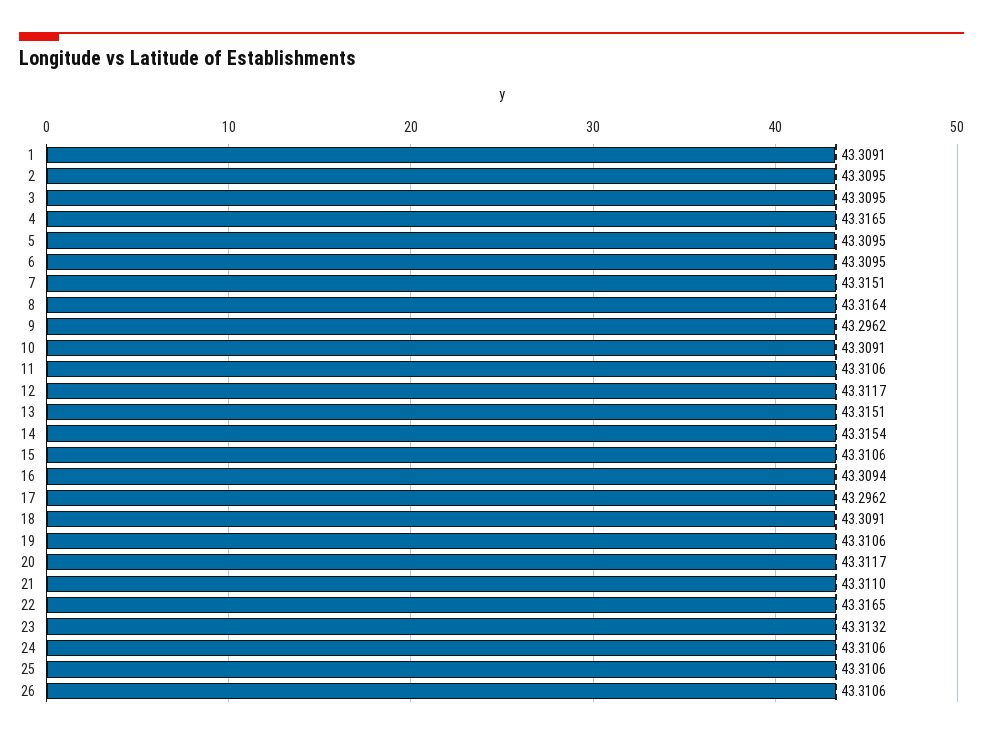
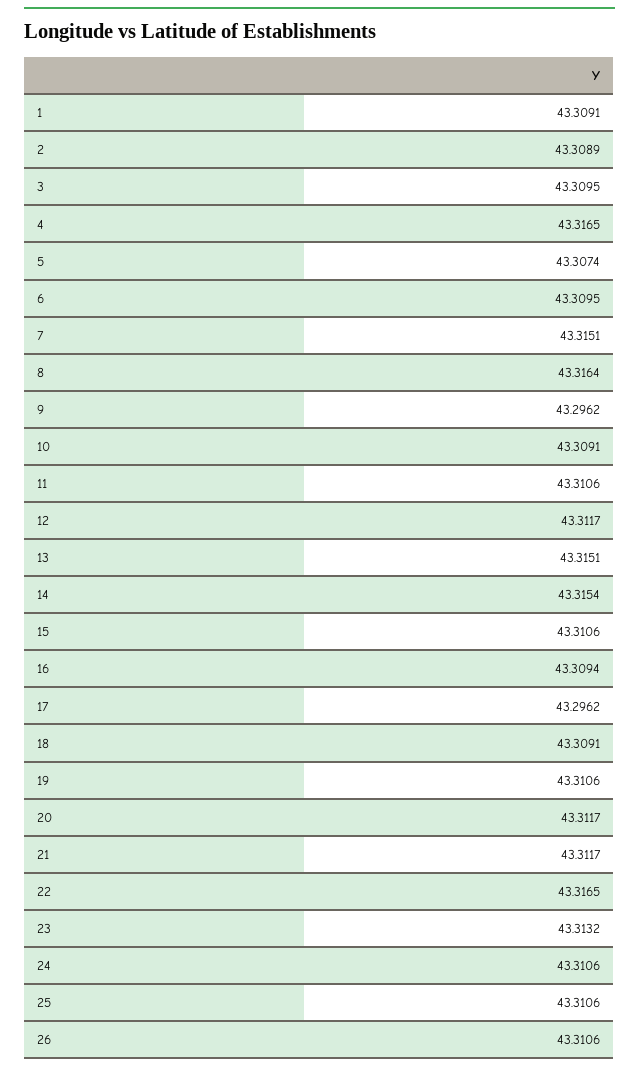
2: 43.3095 -> 43.3089
5: 43.3095 -> 43.3074
21: 43.311 -> 43.3117

